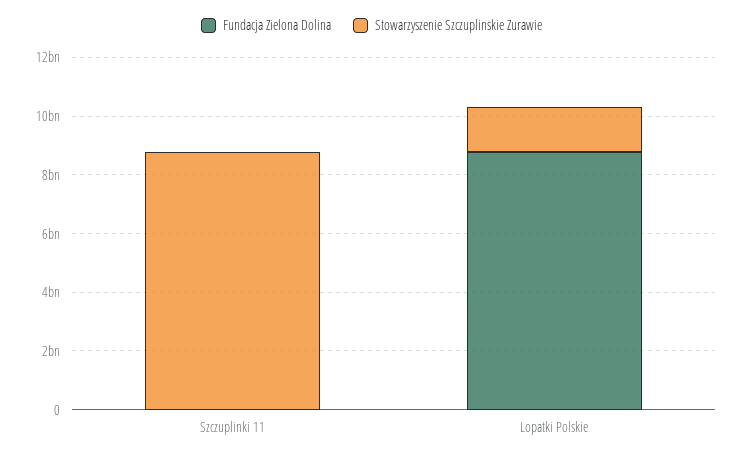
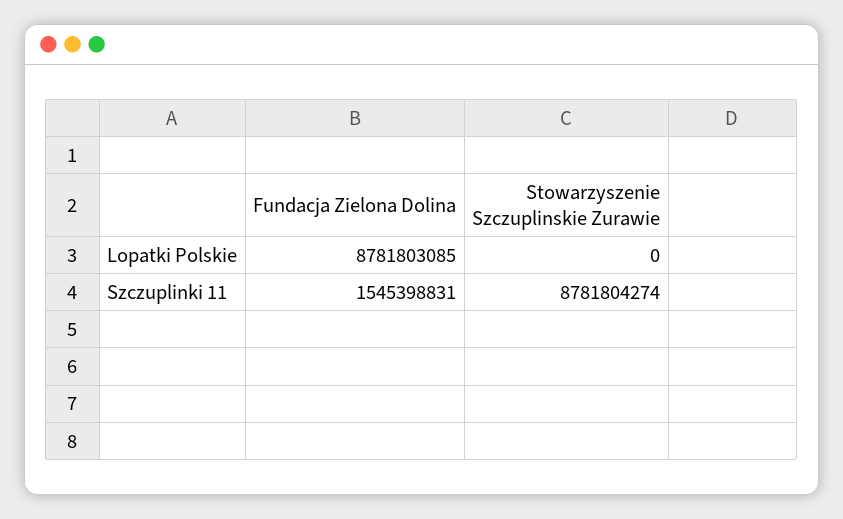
Fundacja Zielona Dolina, Szczuplinki 11: 0 -> 1545398831
Stowarzyszenie Szczuplinskie Zurawie, Lopatki Polskie: 1500000000 -> 0

